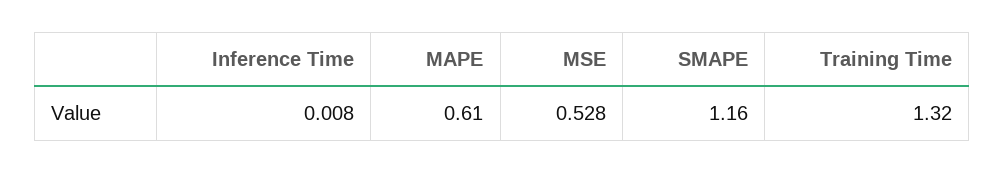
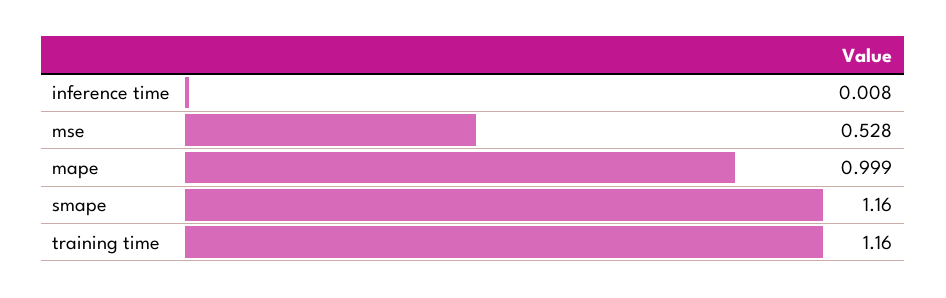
MAPE: 0.61 -> 0.999
Training Time: 1.32 -> 1.16

